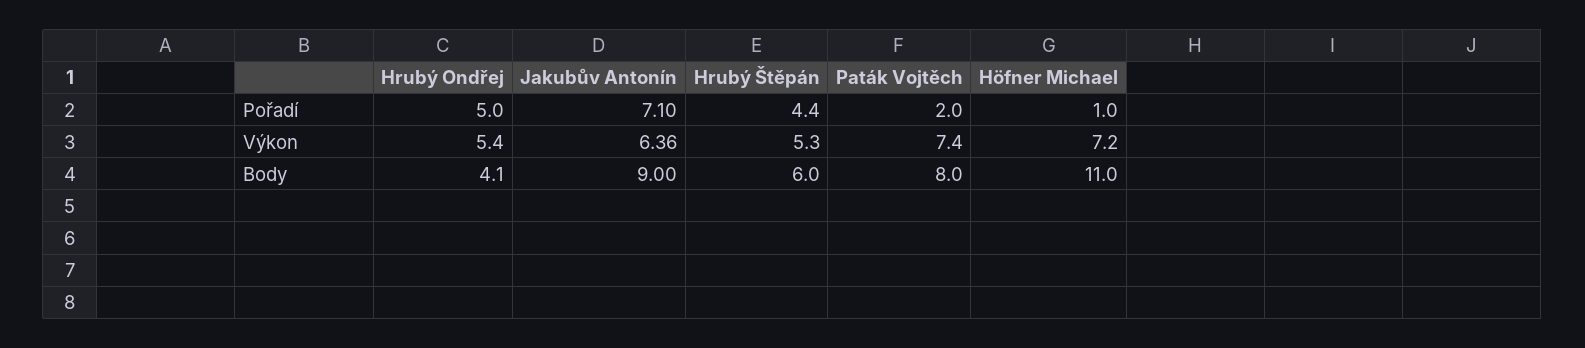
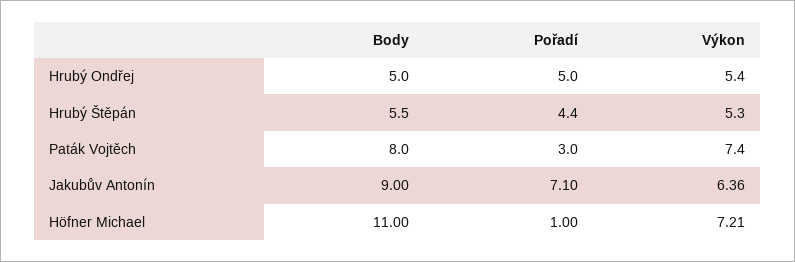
Paták Vojtěch, Pořadí: 2 -> 3
Hrubý Ondřej, Body: 4.1 -> 5
Hrubý Štěpán, Body: 6 -> 5.5

